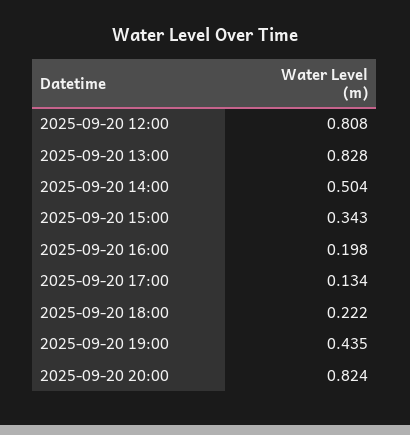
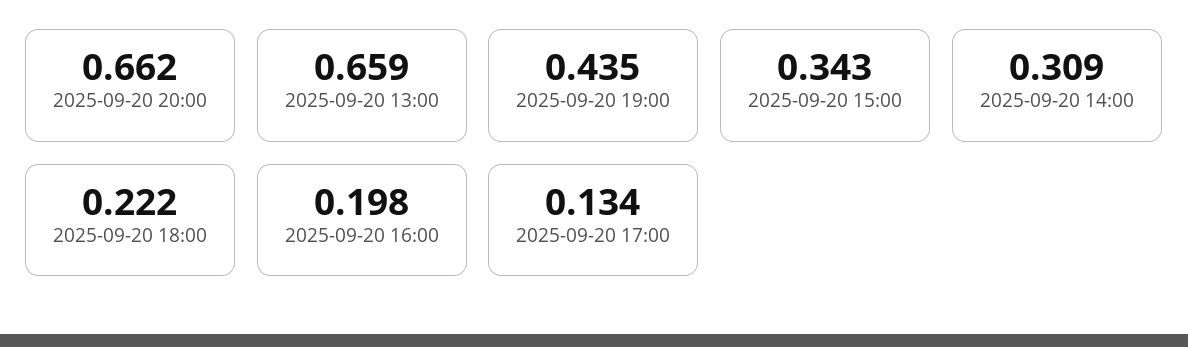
2025-09-20 12:00: 0.808 -> none
2025-09-20 13:00: 0.828 -> 0.659
2025-09-20 14:00: 0.504 -> 0.309
2025-09-20 20:00: 0.824 -> 0.662

